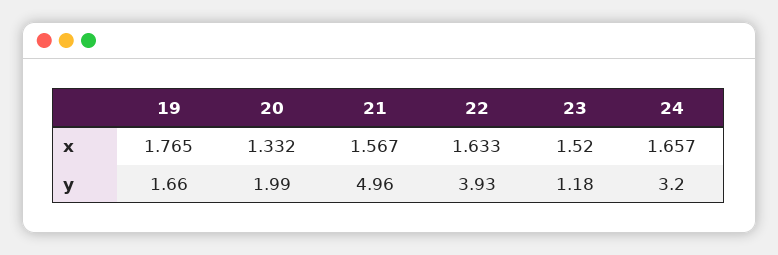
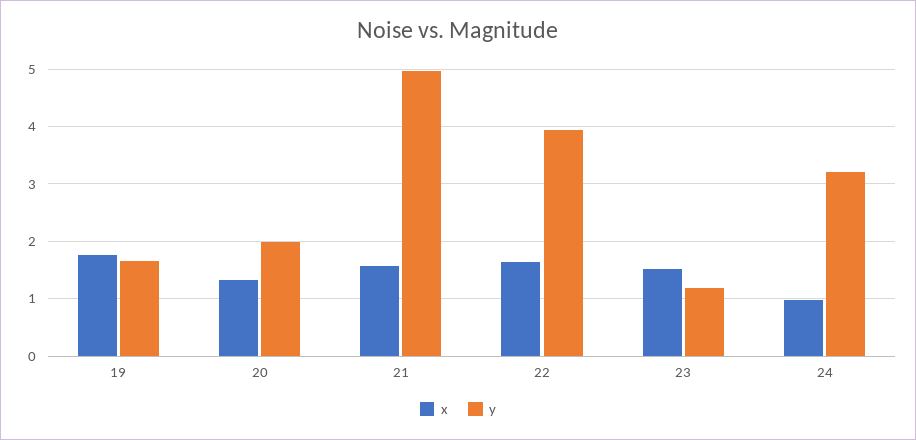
x, 24: 1.657 -> 1

